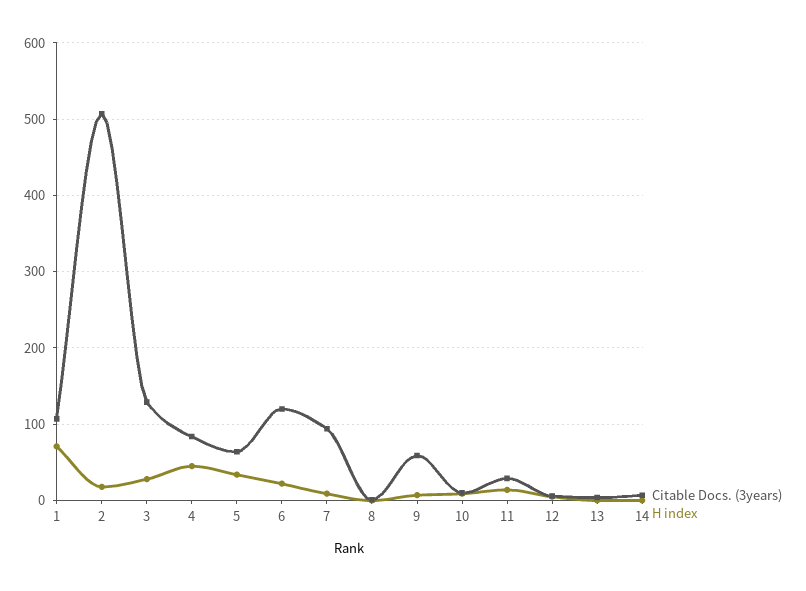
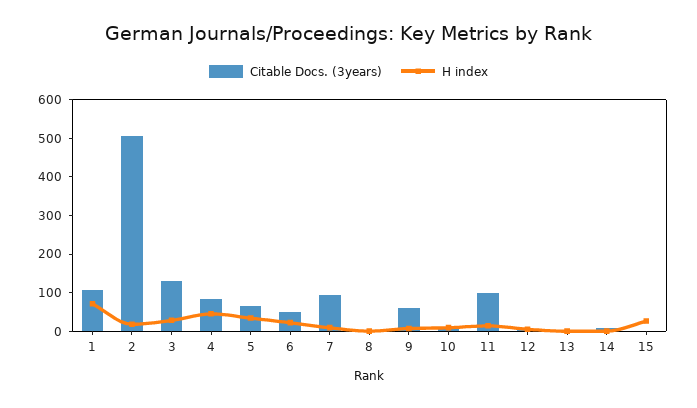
Citable Docs. (3years), 6: 120 -> 50
Citable Docs. (3years), 11: 30 -> 100
Citable Docs. (3years), 15: none -> 0
H index, 15: none -> 25

